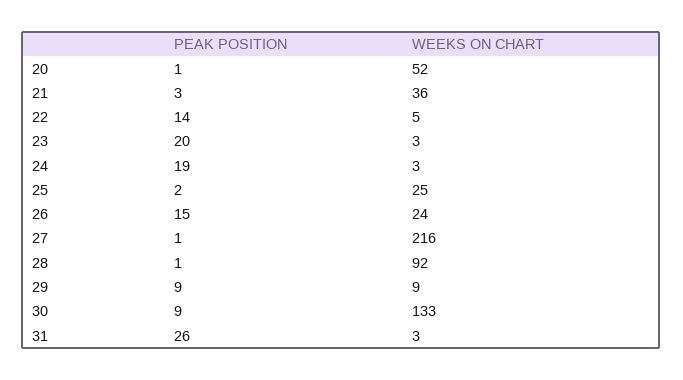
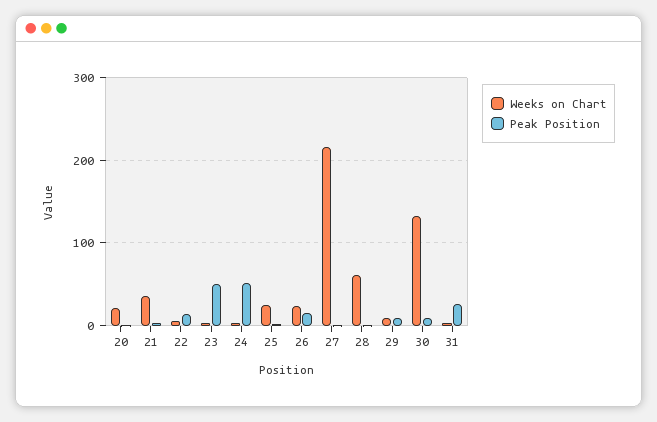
WEEKS ON CHART, 20: 52 -> 20
PEAK POSITION, 23: 20 -> 50
PEAK POSITION, 24: 19 -> 50
WEEKS ON CHART, 28: 92 -> 60

